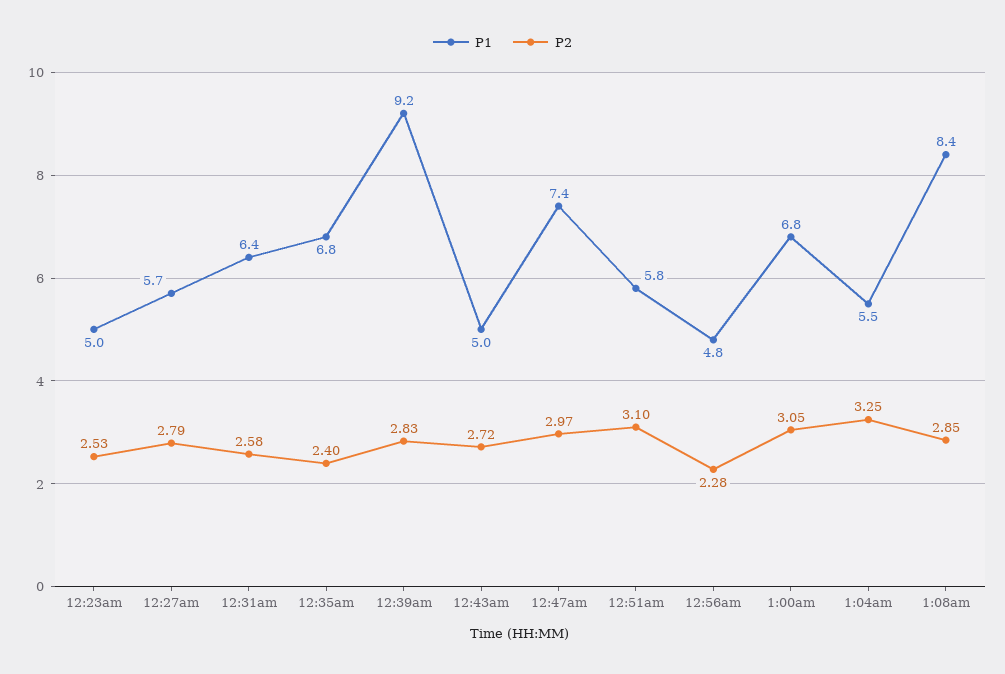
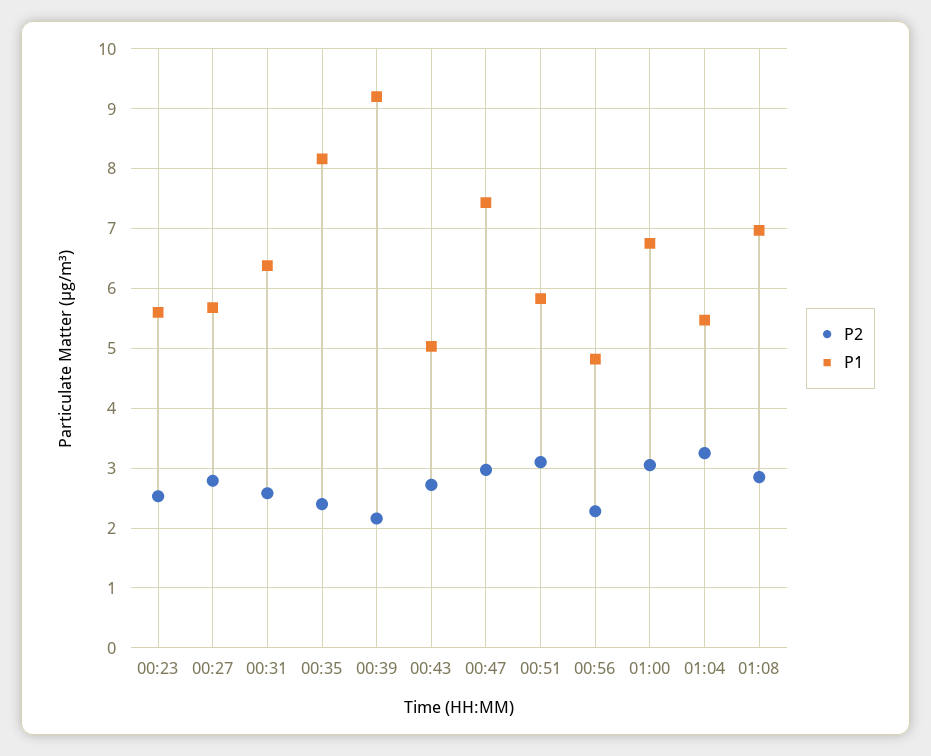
P1, 12:23am: 5 -> 5.6
P1, 12:35am: 6.8 -> 8.2
P2, 12:39am: 2.83 -> 2.2
P1, 1:08am: 8.4 -> 7

